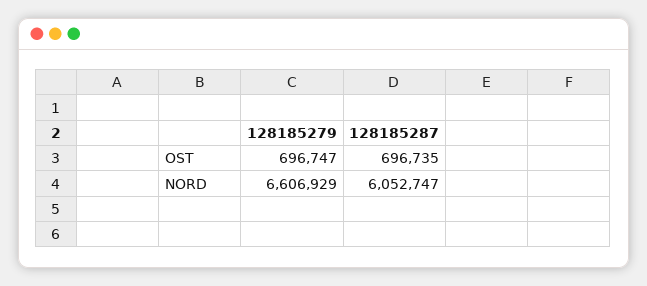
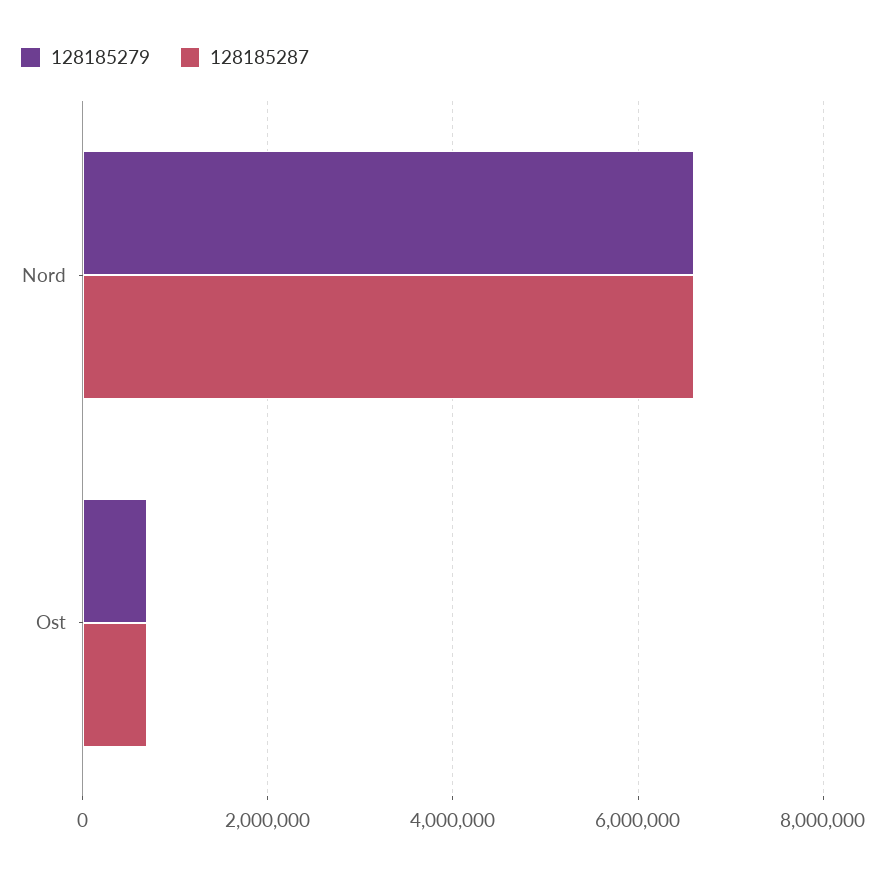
128185287, NORD: 6052747 -> 6600000

